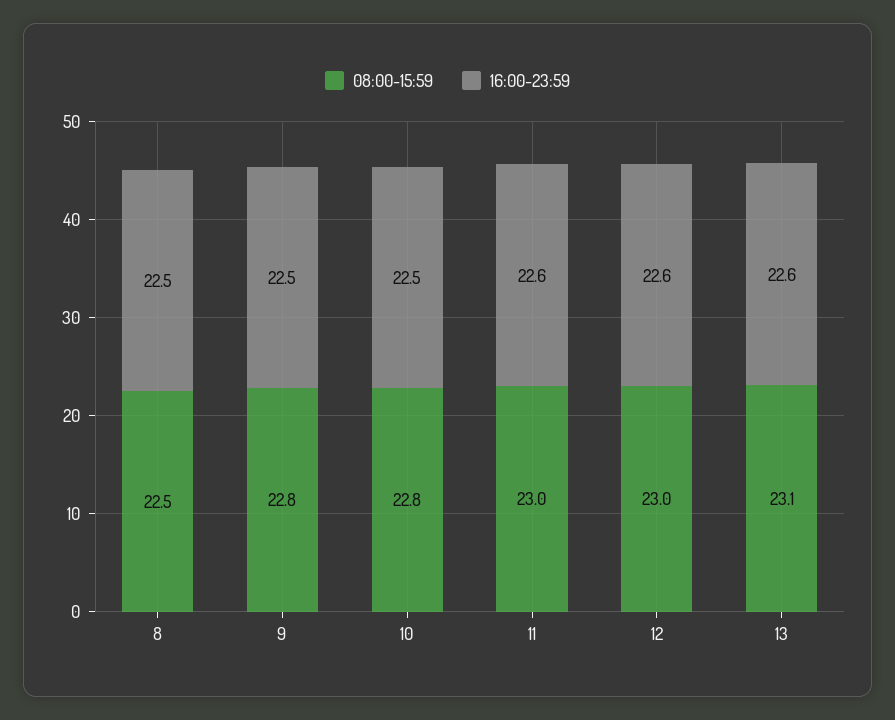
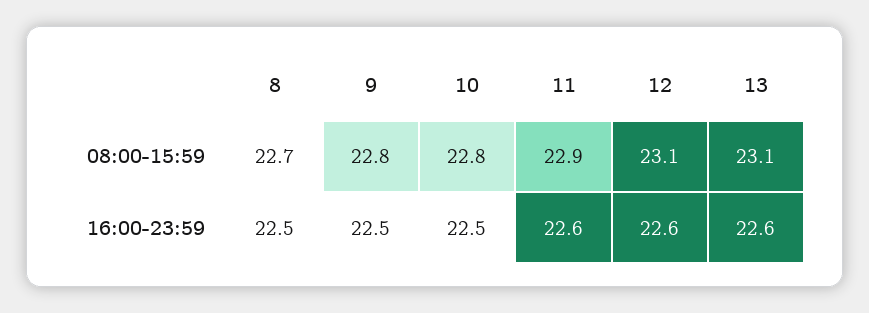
08:00-15:59, 8: 22.5 -> 22.7
08:00-15:59, 11: 23 -> 22.9
08:00-15:59, 12: 23 -> 23.1

